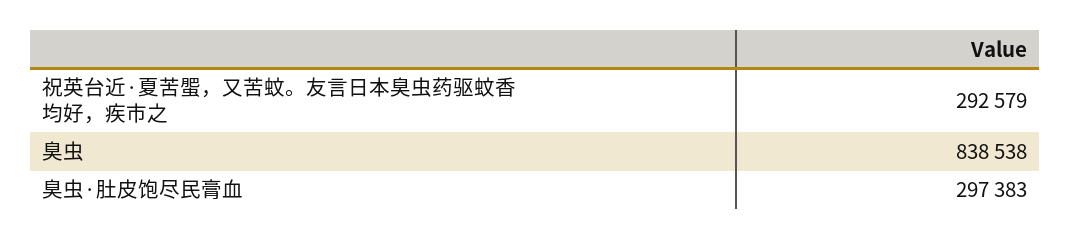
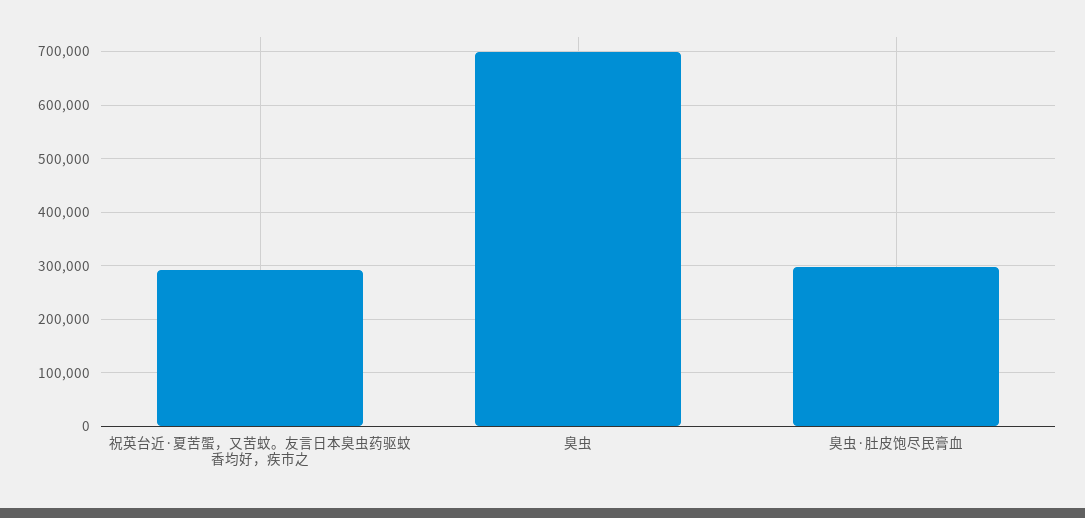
臭虫: 838538 -> 700000

